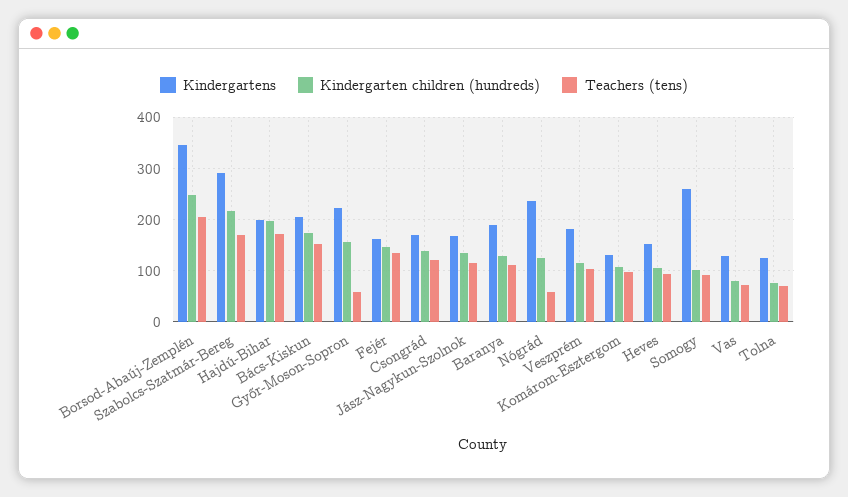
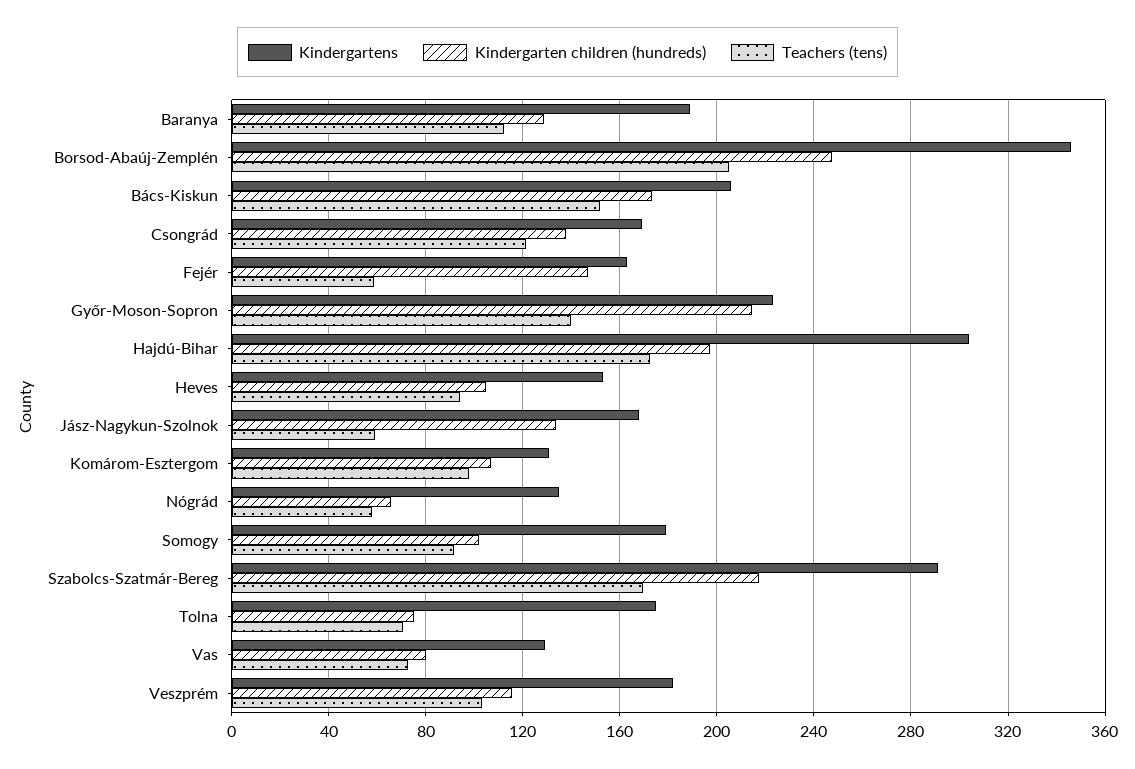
Kindergartens, Hajdú-Bihar: 200 -> 305
Kindergarten children (hundreds), Győr-Moson-Sopron: 160 -> 215
Teachers (tens), Győr-Moson-Sopron: 60 -> 140
Teachers (tens), Fejér: 140 -> 60
Teachers (tens), Jász-Nagykun-Szolnok: 120 -> 60
Kindergartens, Nógrád: 240 -> 135
Kindergarten children (hundreds), Nógrád: 120 -> 65
Kindergartens, Somogy: 260 -> 180
Kindergartens, Tolna: 120 -> 175

